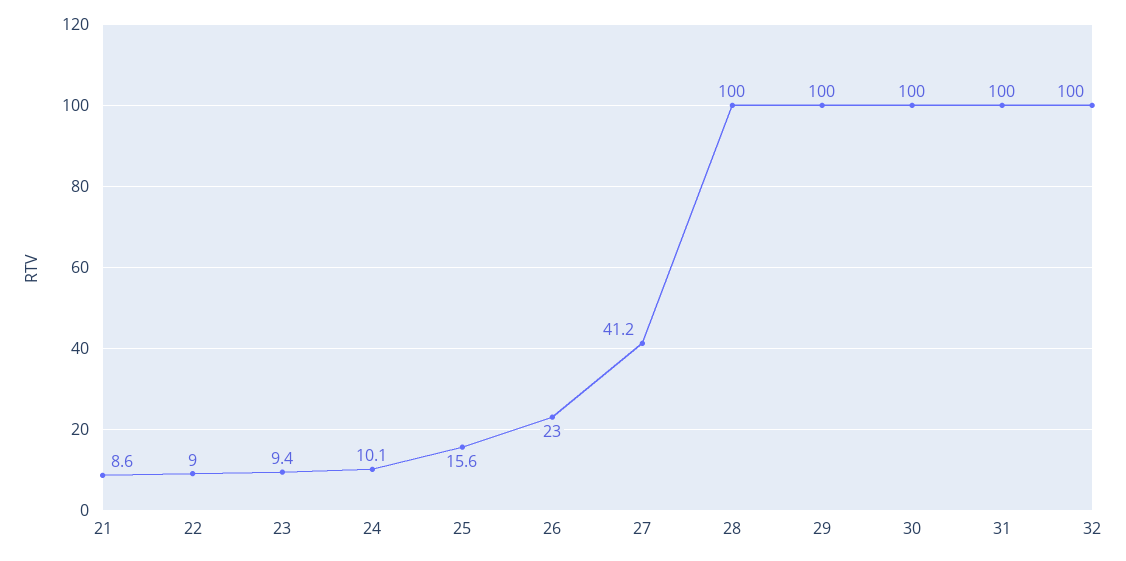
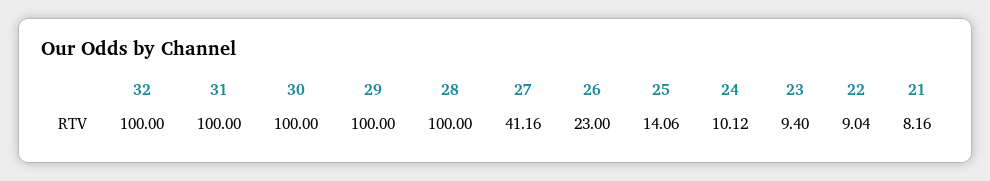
21: 8.6 -> 8.16
25: 15.6 -> 14.06

